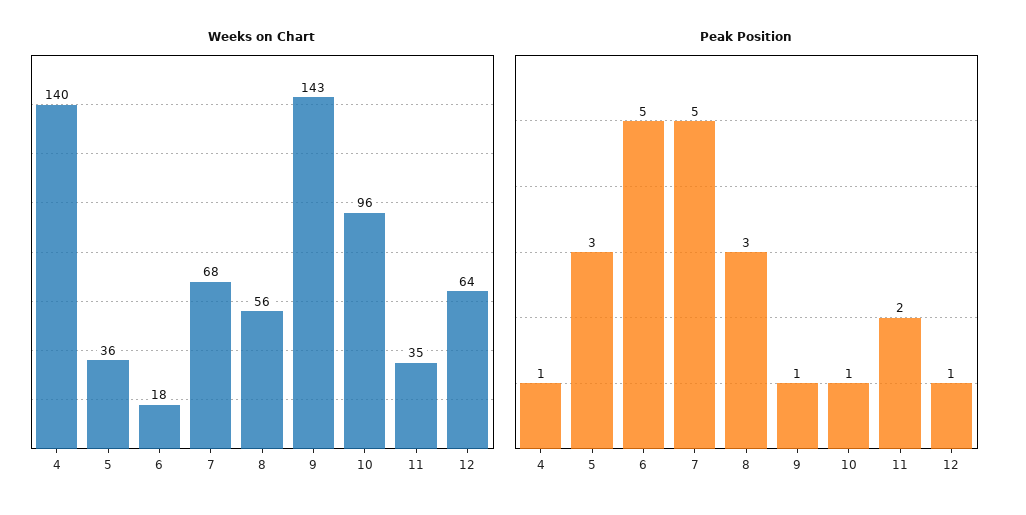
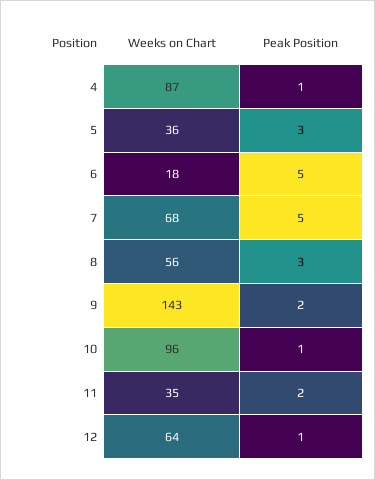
Weeks on Chart, 4: 140 -> 87
Peak Position, 9: 1 -> 2

